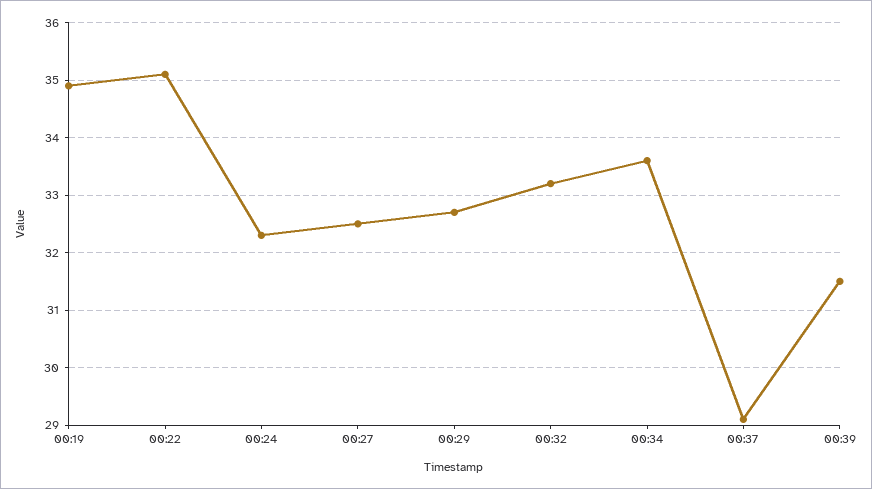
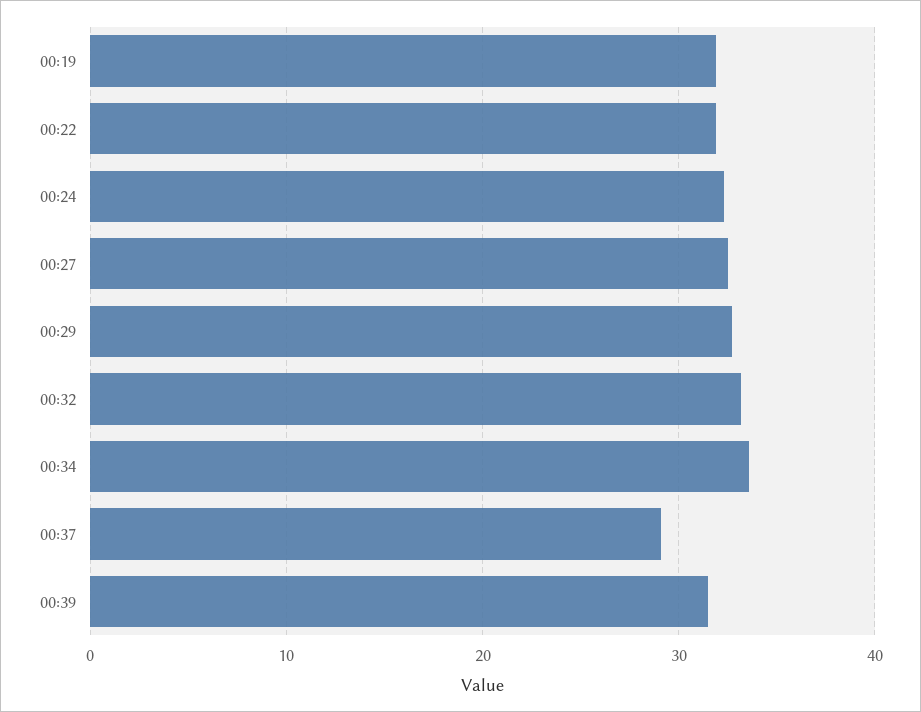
00:19: 35 -> 32
00:22: 35 -> 32

